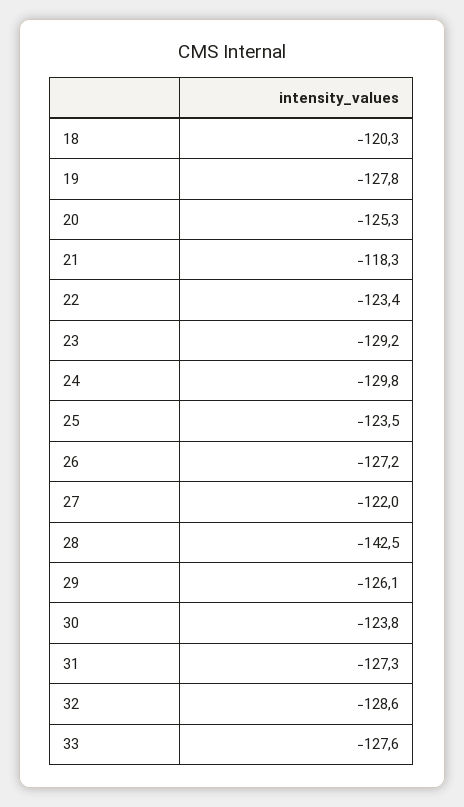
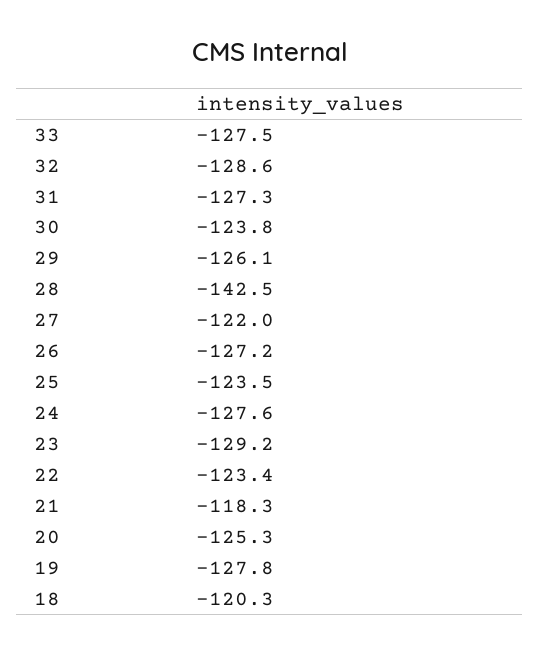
24: -129.8 -> -127.6
33: -127.6 -> -127.5

